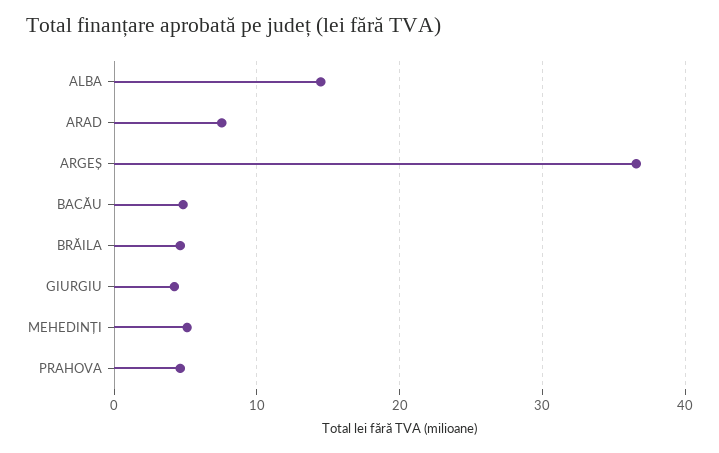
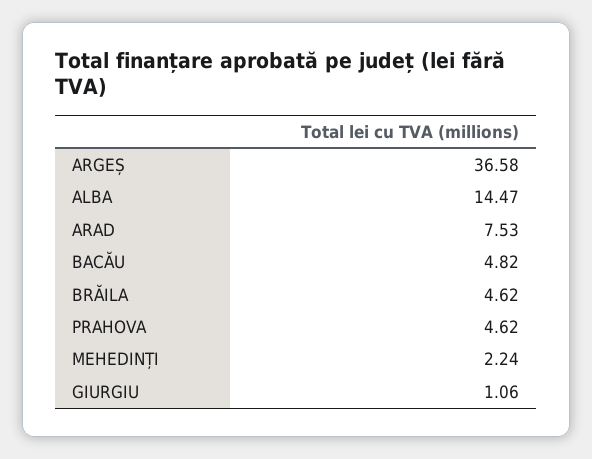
GIURGIU: 4 -> 1.06
MEHEDINȚI: 5 -> 2.24

